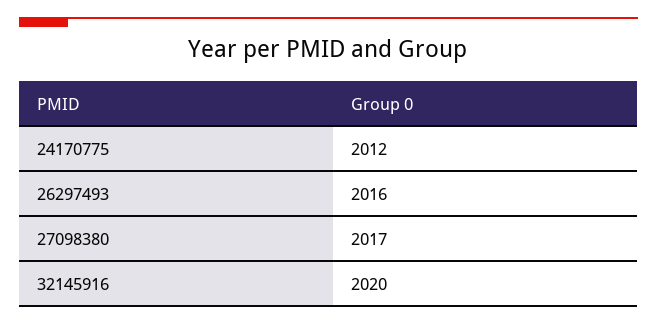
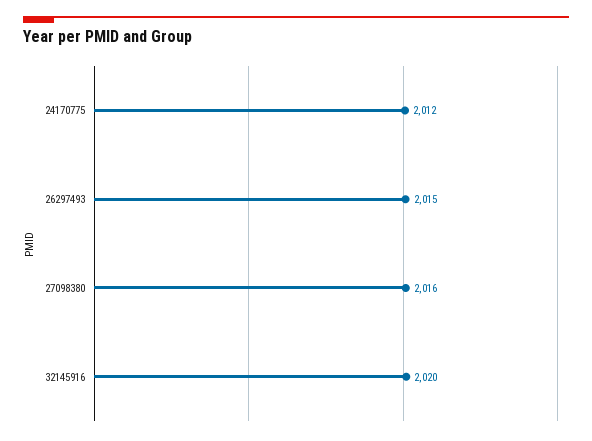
26297493: 2016 -> 2015
27098380: 2017 -> 2016

